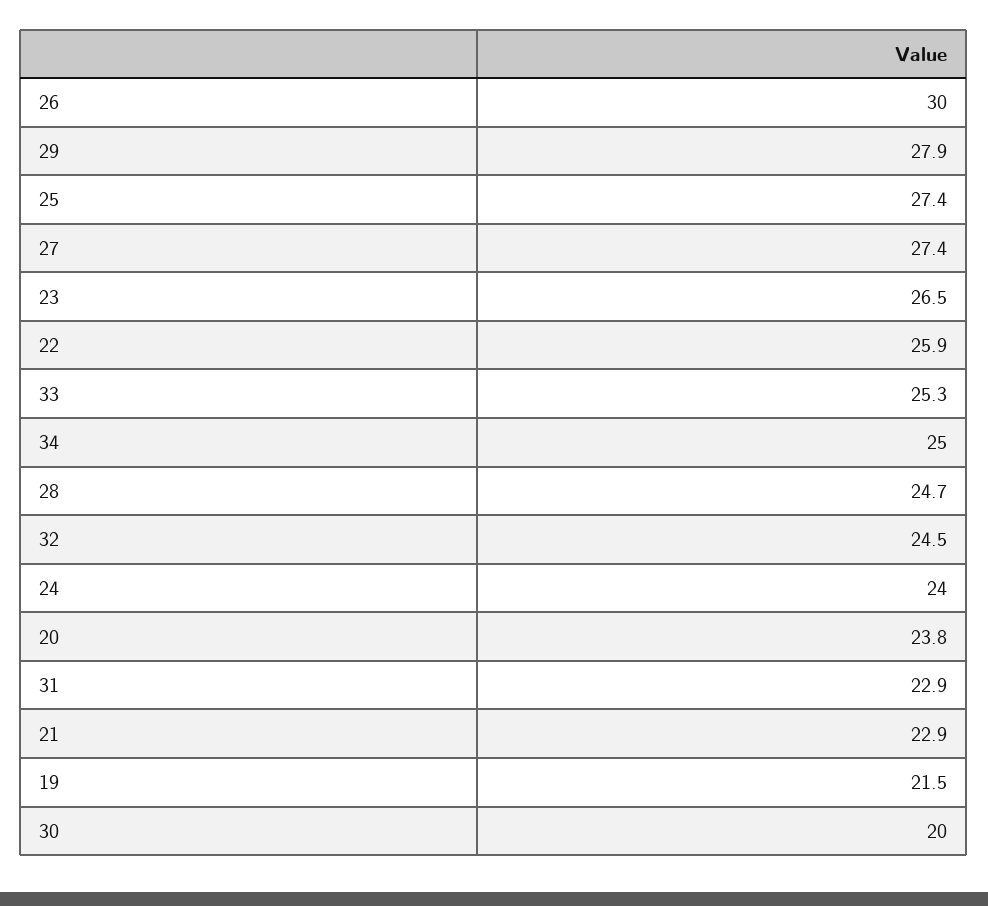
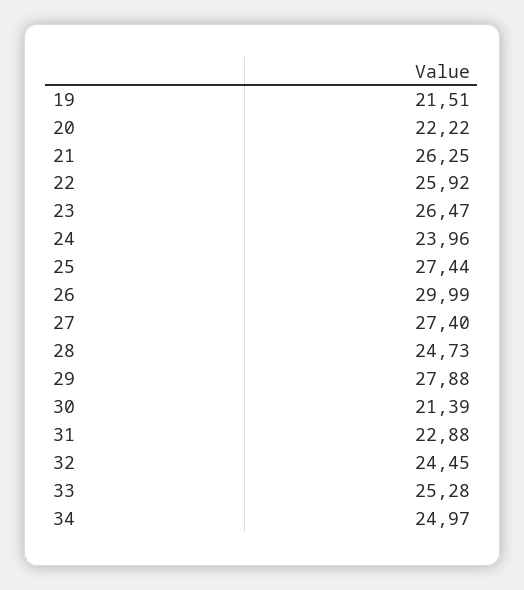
20: 23.8 -> 22.22
21: 22.9 -> 26.25
30: 20 -> 21.39

